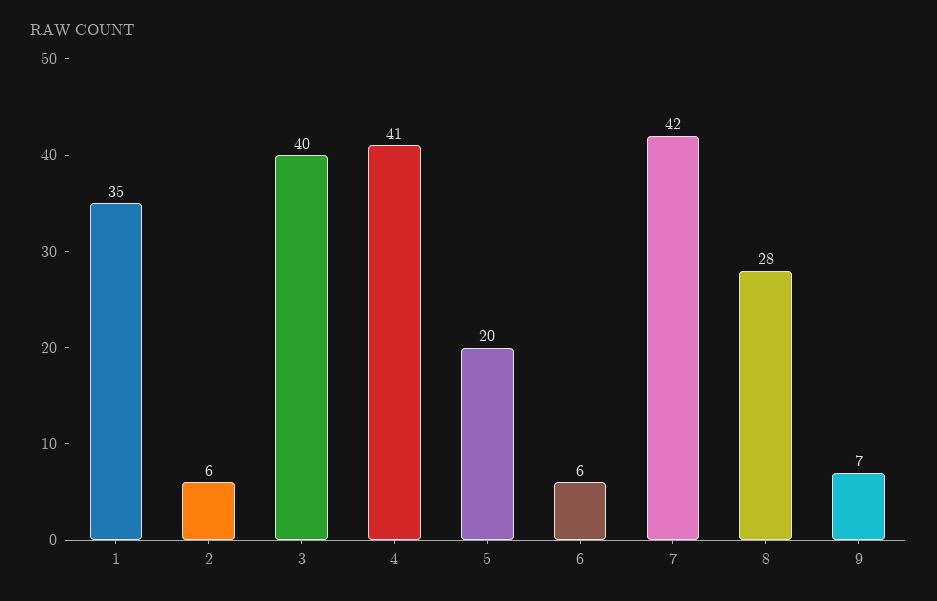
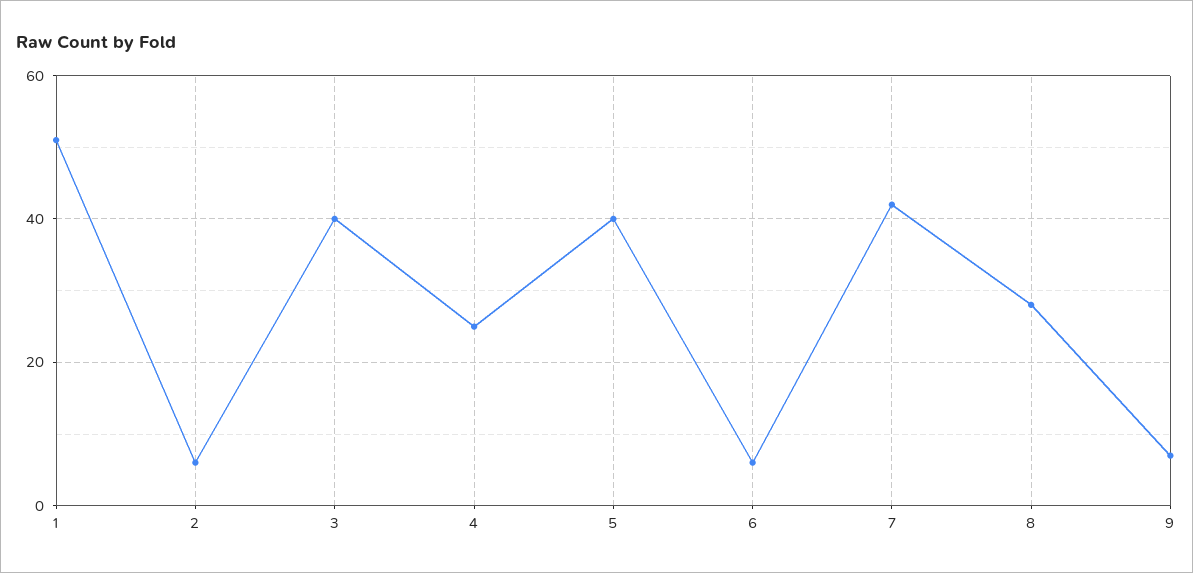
1: 35 -> 50
4: 41 -> 25
5: 20 -> 40

